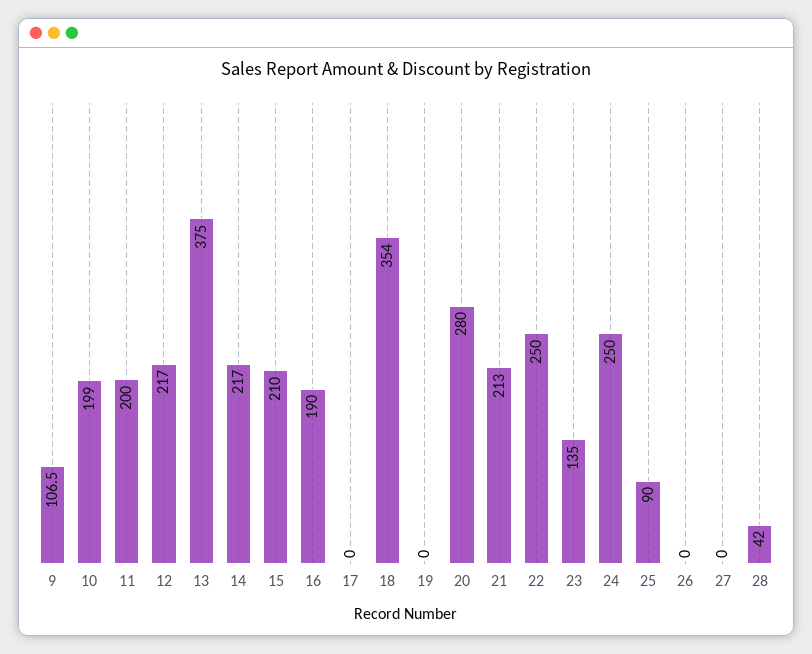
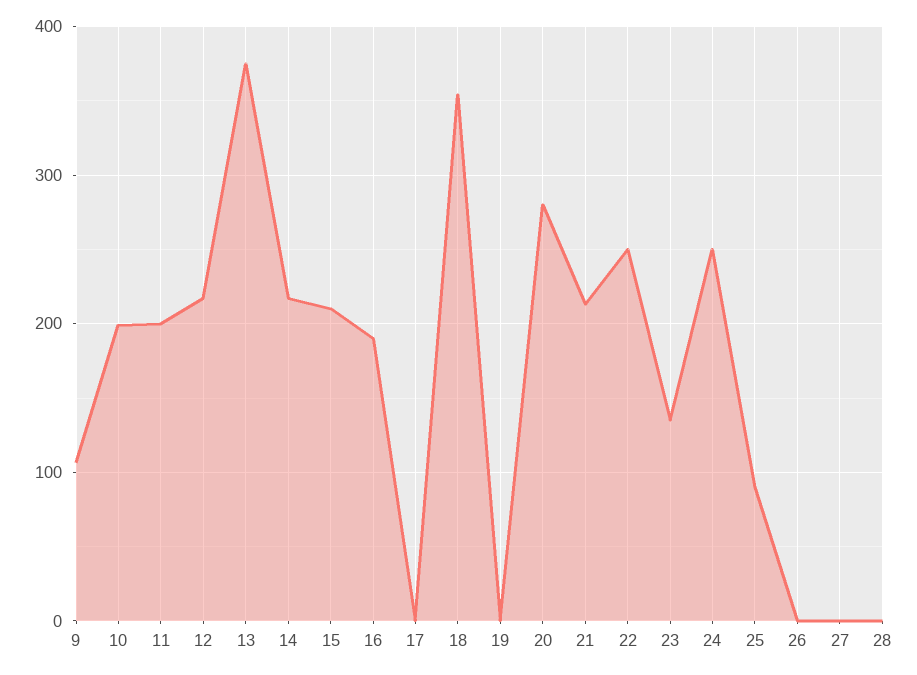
28: 42 -> 0

